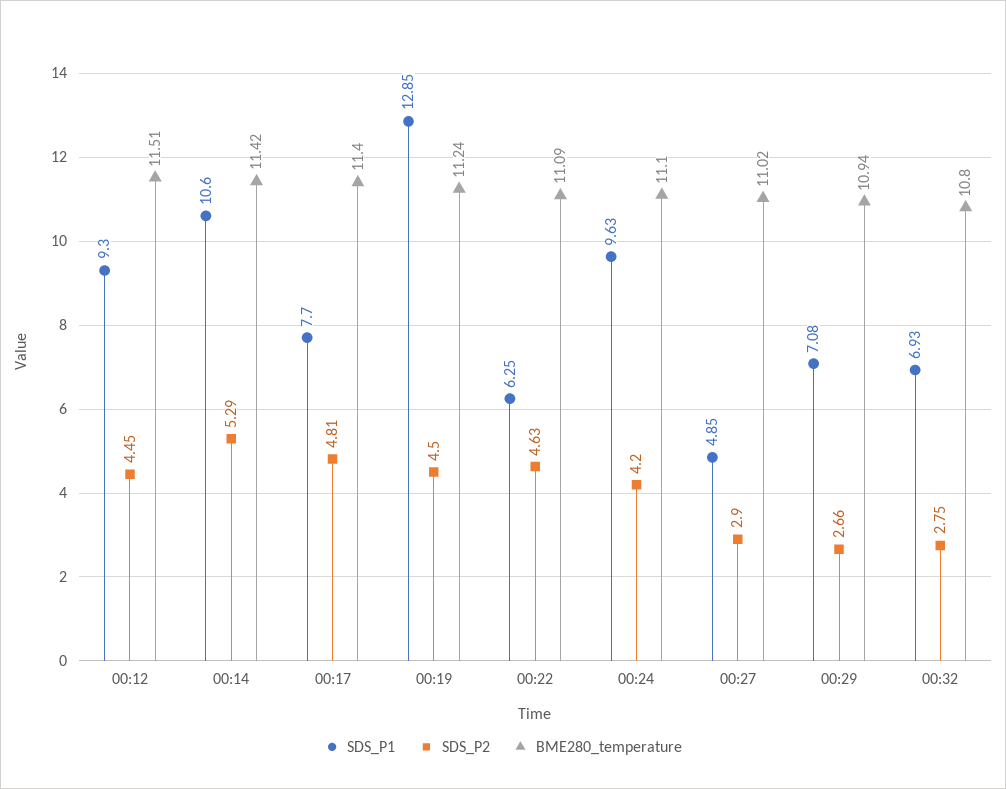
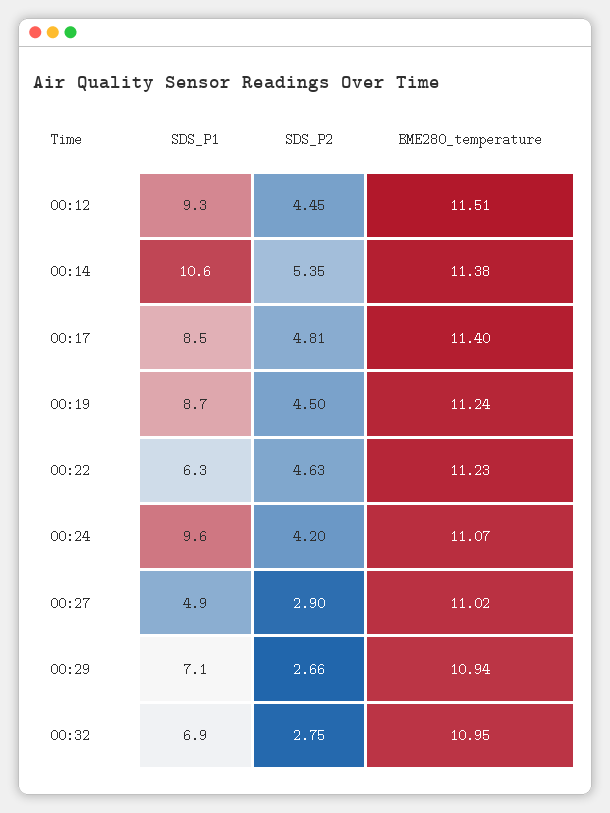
SDS_P2, 00:14: 5.29 -> 5.35
BME280_temperature, 00:14: 11.42 -> 11.38
SDS_P1, 00:17: 7.7 -> 8.5
SDS_P1, 00:19: 12.85 -> 8.7
BME280_temperature, 00:22: 11.09 -> 11.23
BME280_temperature, 00:24: 11.1 -> 11.07
BME280_temperature, 00:32: 10.8 -> 10.95

